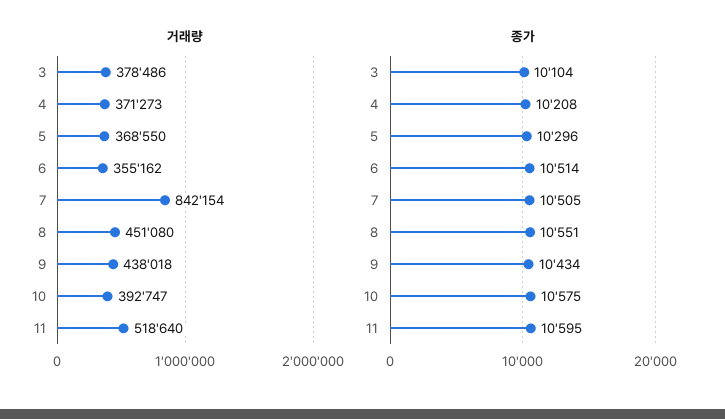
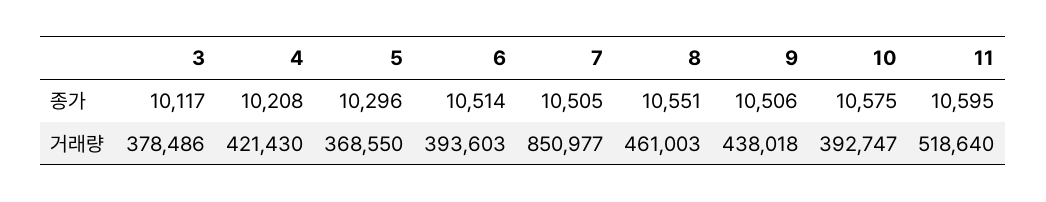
거래량, 4: 371273 -> 421430
거래량, 6: 355162 -> 393603
거래량, 7: 842154 -> 850977
거래량, 8: 451080 -> 461003
종가, 3: 10104 -> 10117
종가, 9: 10434 -> 10506

